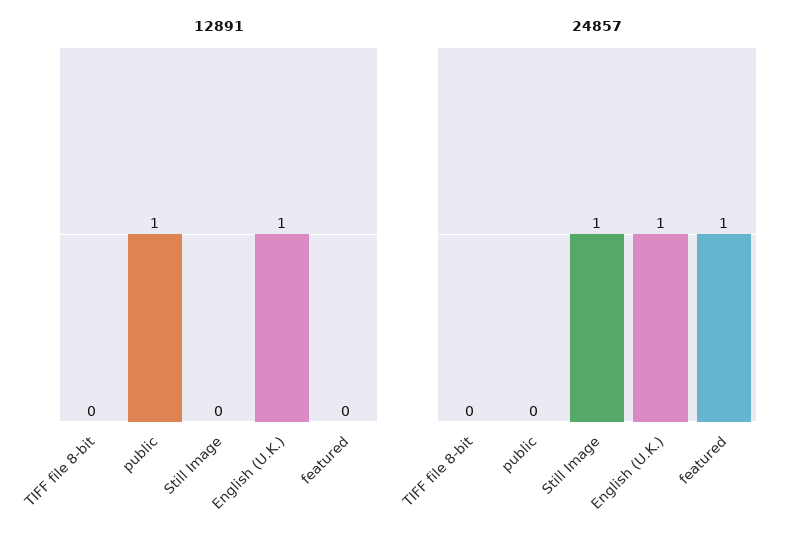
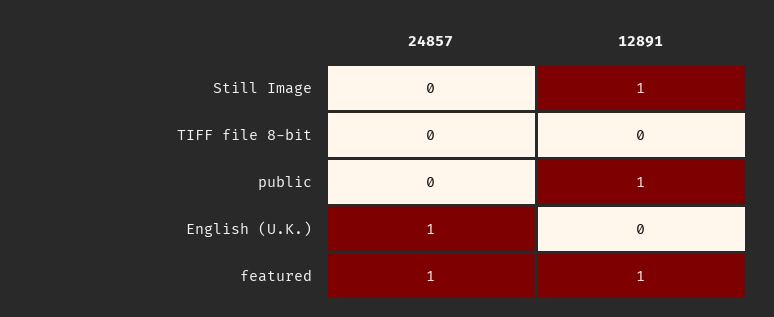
12891, Still Image: 0 -> 1
12891, English (U.K.): 1 -> 0
12891, featured: 0 -> 1
24857, Still Image: 1 -> 0

